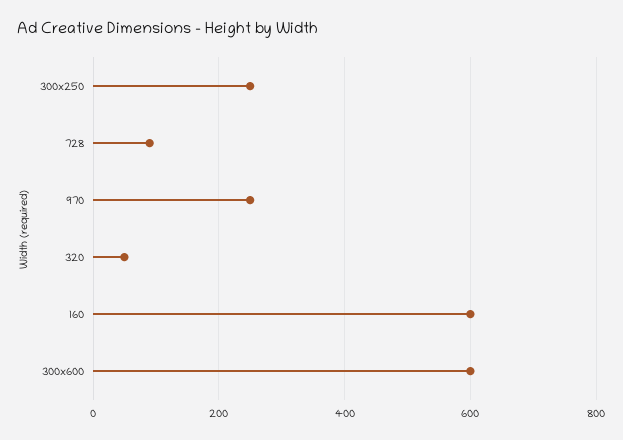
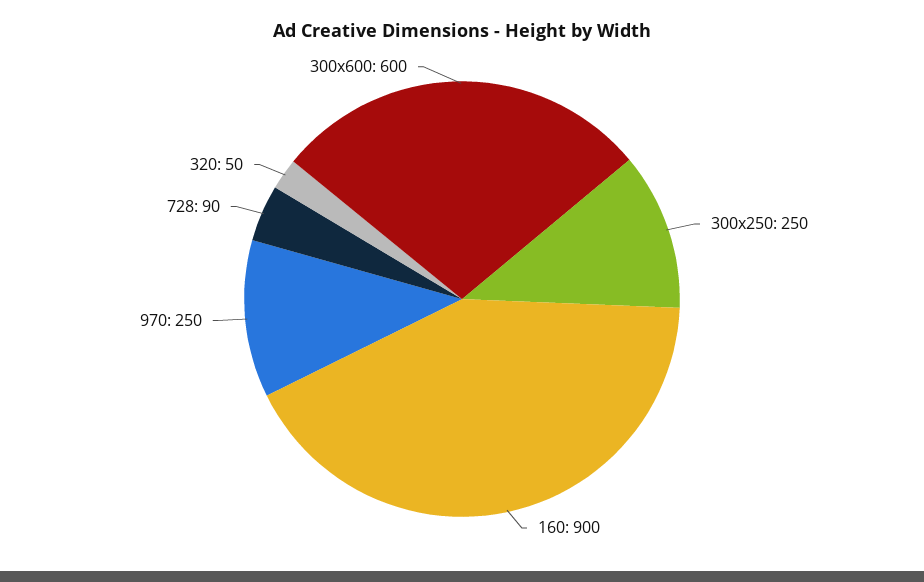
160: 600 -> 900

